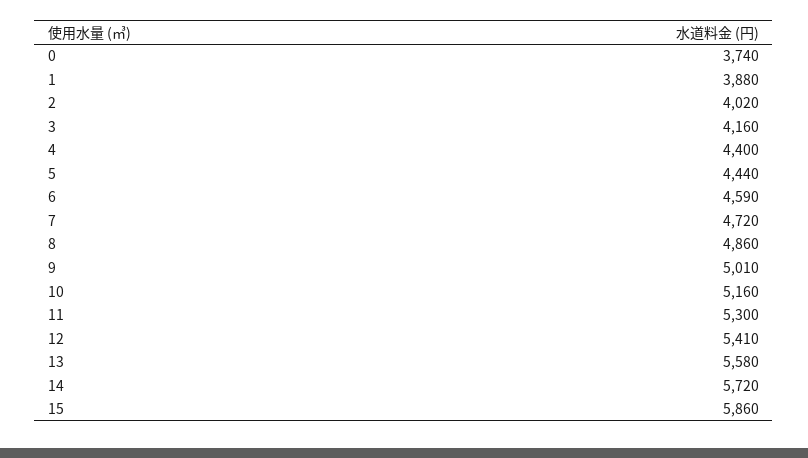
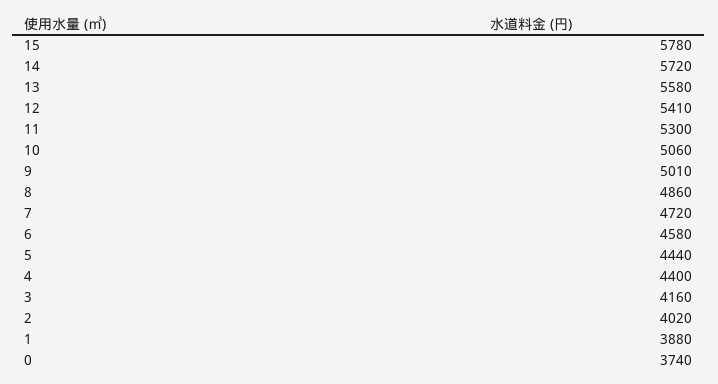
6: 4590 -> 4580
10: 5160 -> 5060
15: 5860 -> 5780

